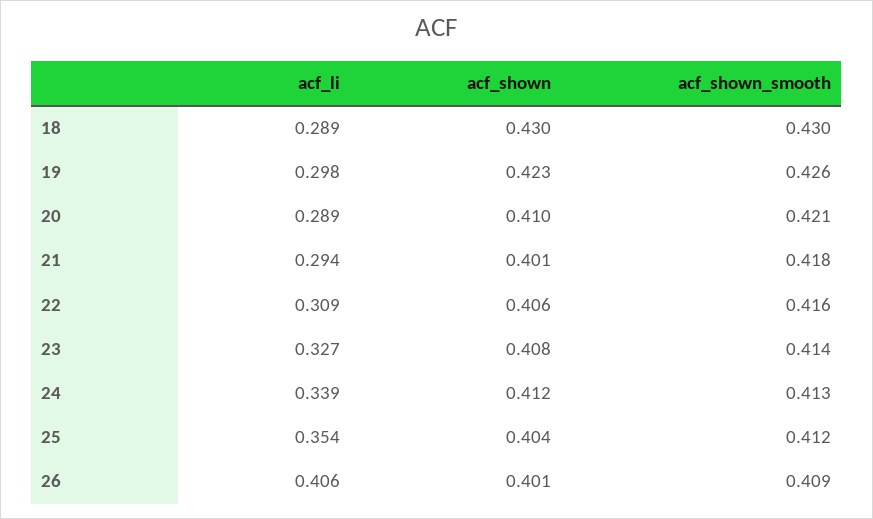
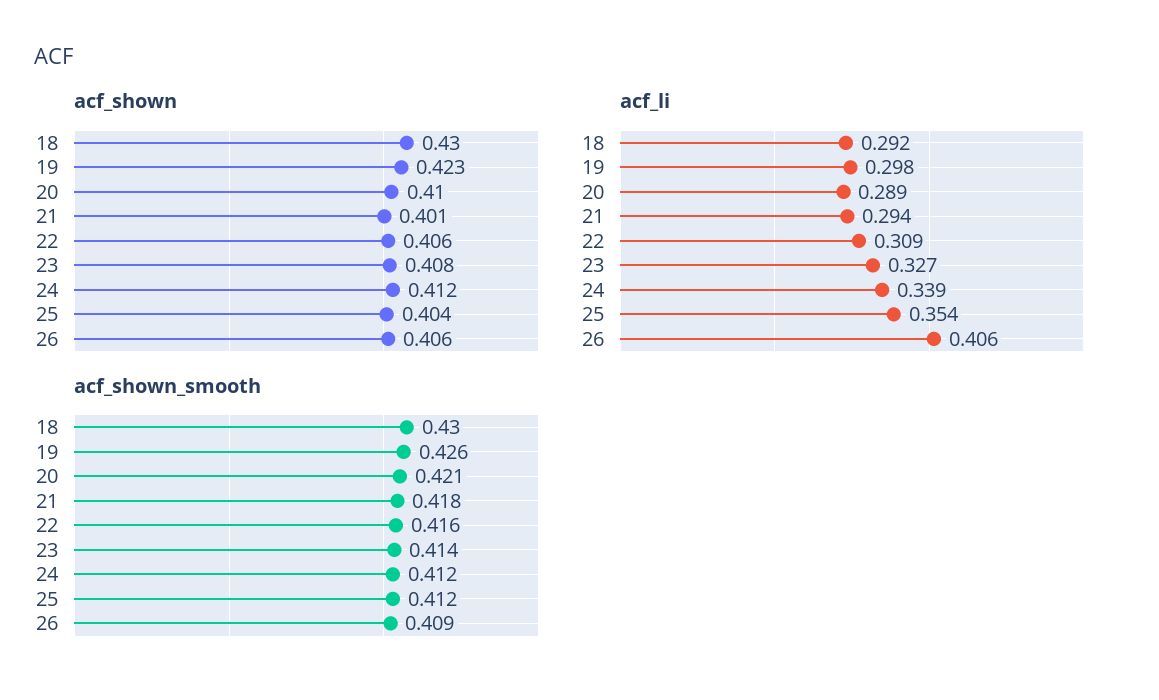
acf_li, 18: 0.289 -> 0.292
acf_shown_smooth, 24: 0.413 -> 0.412
acf_shown, 26: 0.401 -> 0.406

